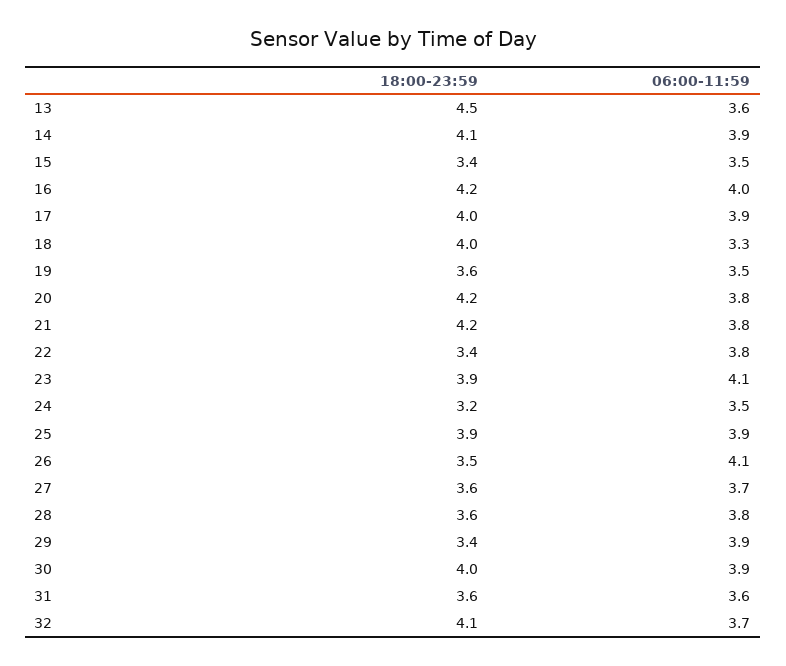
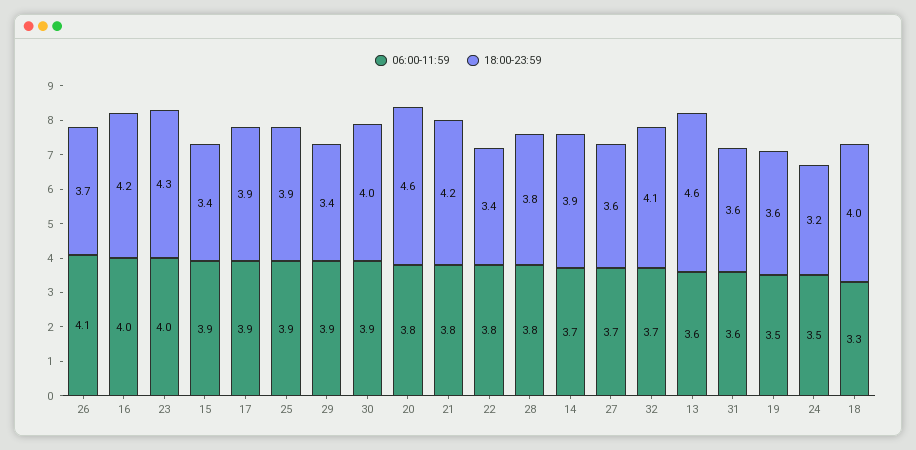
18:00-23:59, 13: 4.5 -> 4.6
18:00-23:59, 14: 4.1 -> 3.9
06:00-11:59, 14: 3.9 -> 3.7
06:00-11:59, 15: 3.5 -> 3.9
18:00-23:59, 17: 4 -> 3.9
18:00-23:59, 20: 4.2 -> 4.6
18:00-23:59, 23: 3.9 -> 4.3
06:00-11:59, 23: 4.1 -> 4
18:00-23:59, 26: 3.5 -> 3.7
18:00-23:59, 28: 3.6 -> 3.8

